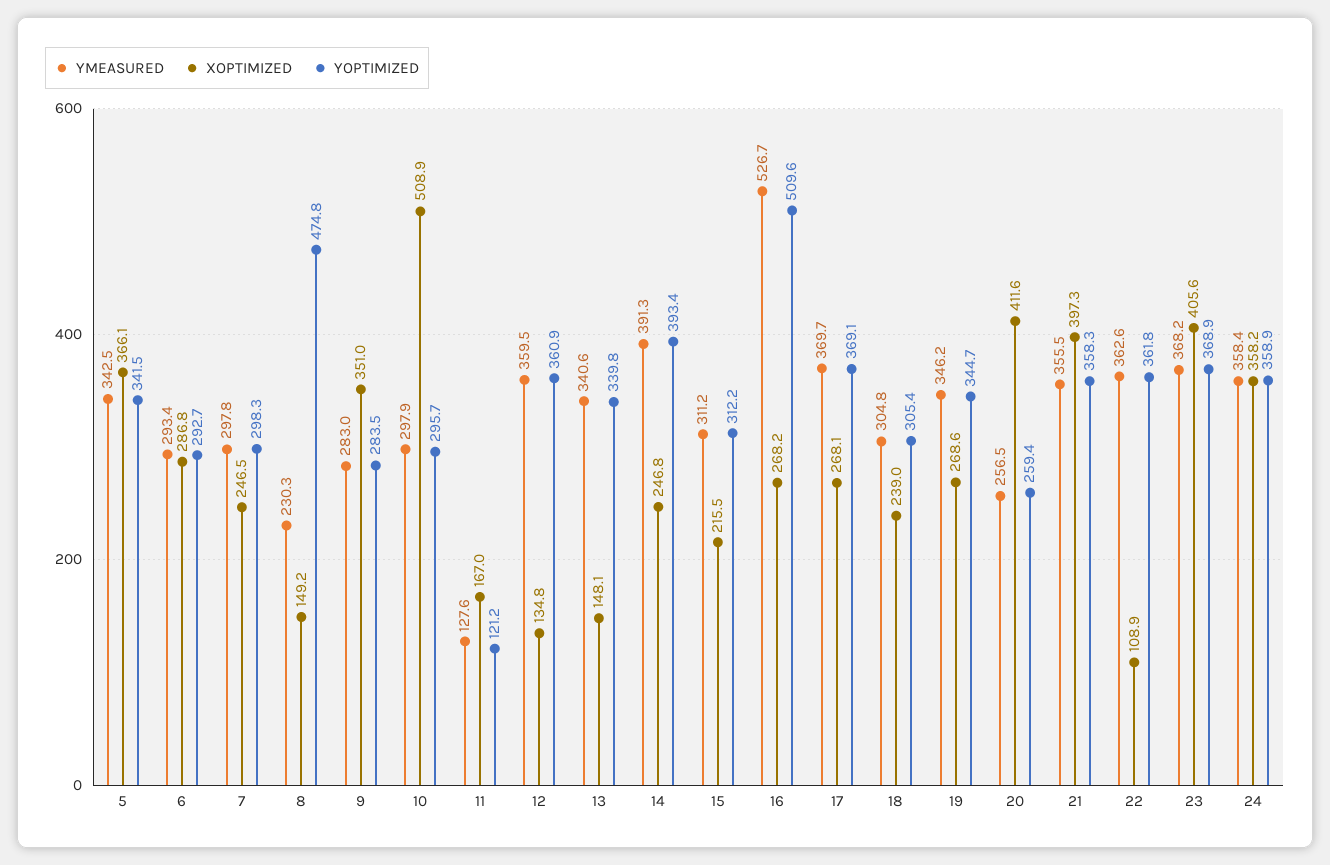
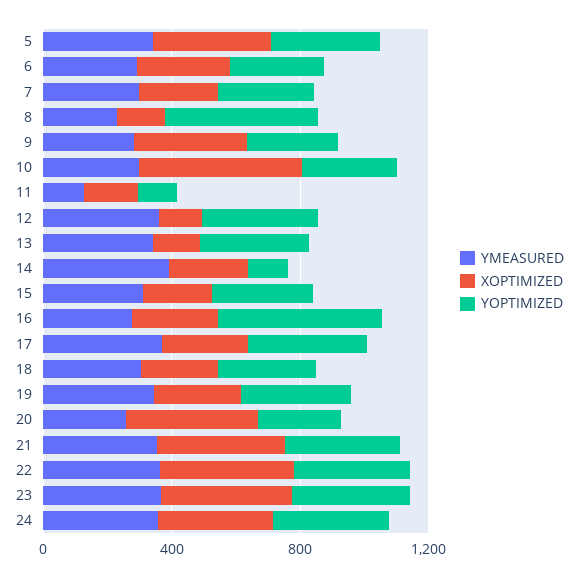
YOPTIMIZED, 14: 393.4 -> 100
YMEASURED, 16: 526.7 -> 300
XOPTIMIZED, 22: 108.9 -> 400

